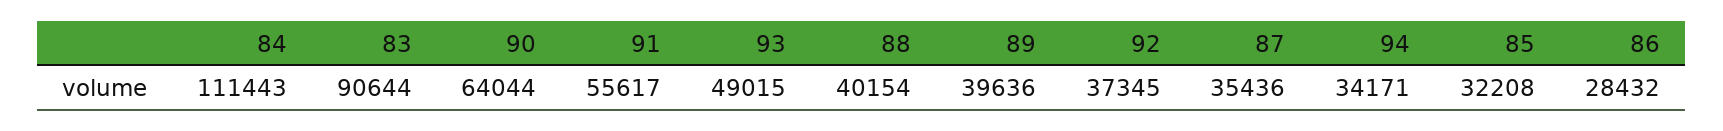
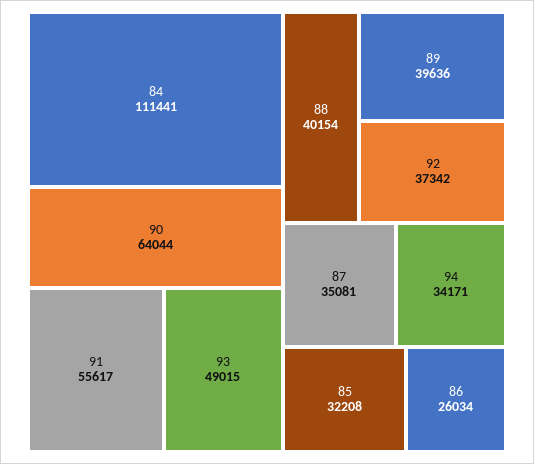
84: 111443 -> 111441
83: 90644 -> none
92: 37345 -> 37342
87: 35436 -> 35081
86: 28432 -> 26034

